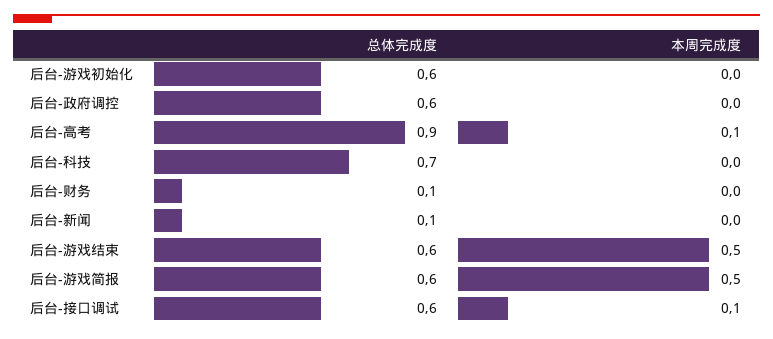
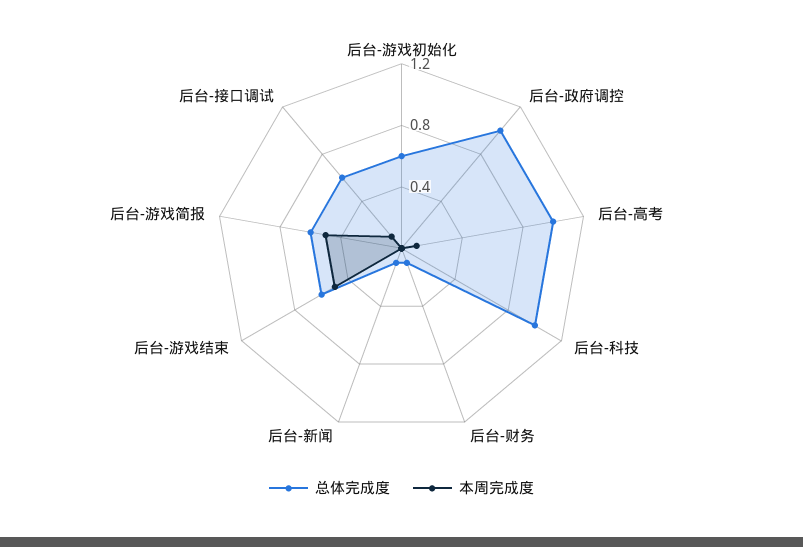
总体完成度, 后台-政府调控: 0.6 -> 1
总体完成度, 后台-高考: 0.9 -> 1
总体完成度, 后台-科技: 0.7 -> 1

